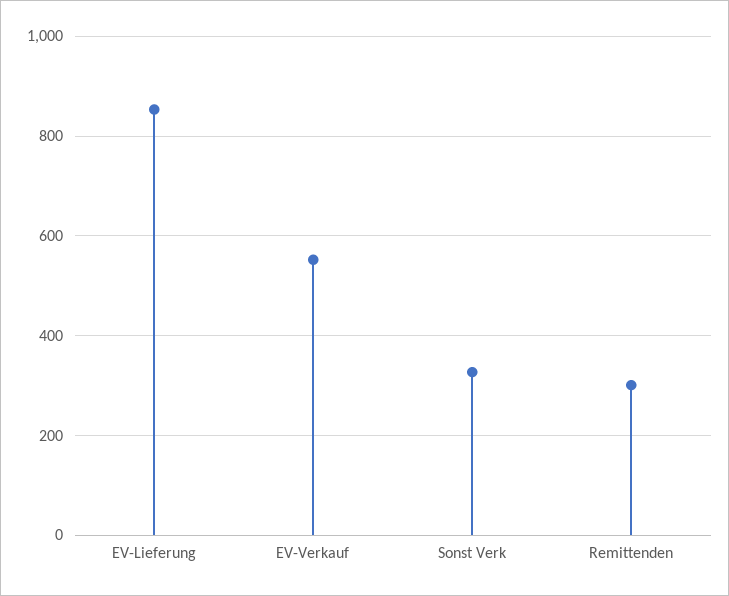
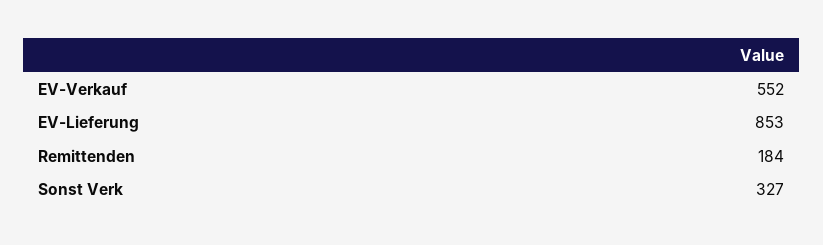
Remittenden: 300 -> 184

